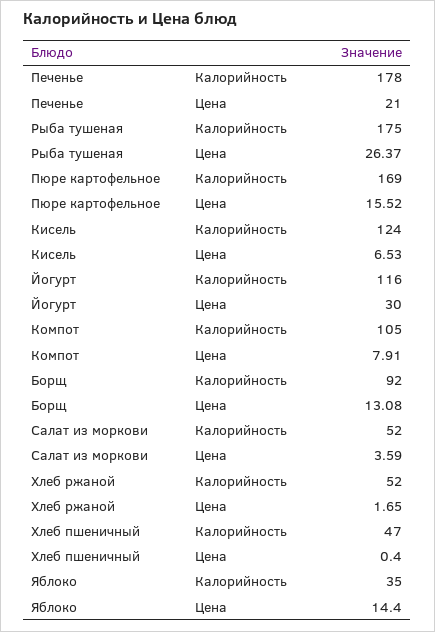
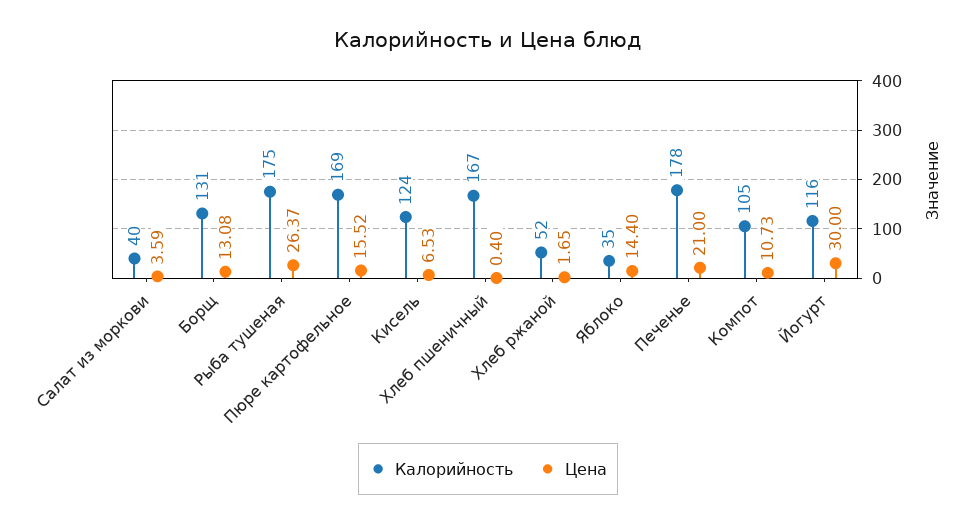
Цена, Компот: 7.91 -> 10.73
Калорийность, Борщ: 92 -> 131
Калорийность, Салат из моркови: 52 -> 40
Калорийность, Хлеб пшеничный: 47 -> 167

